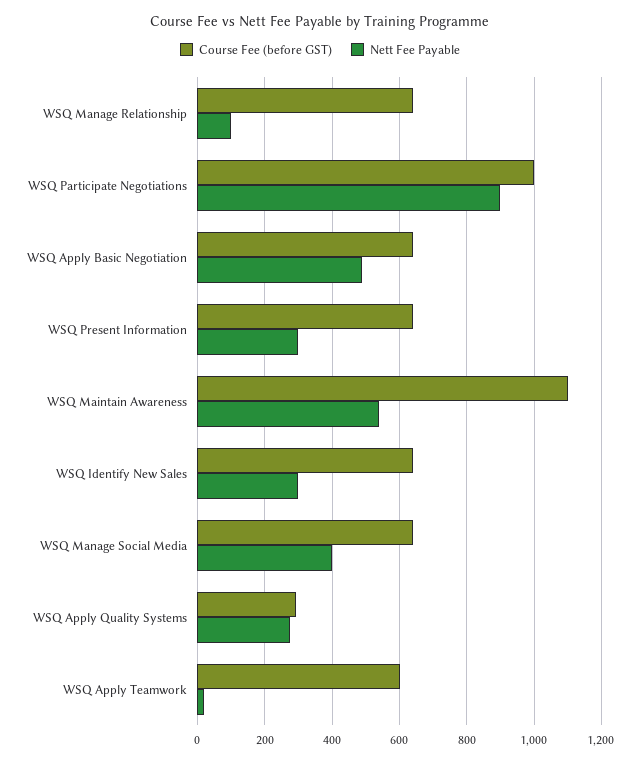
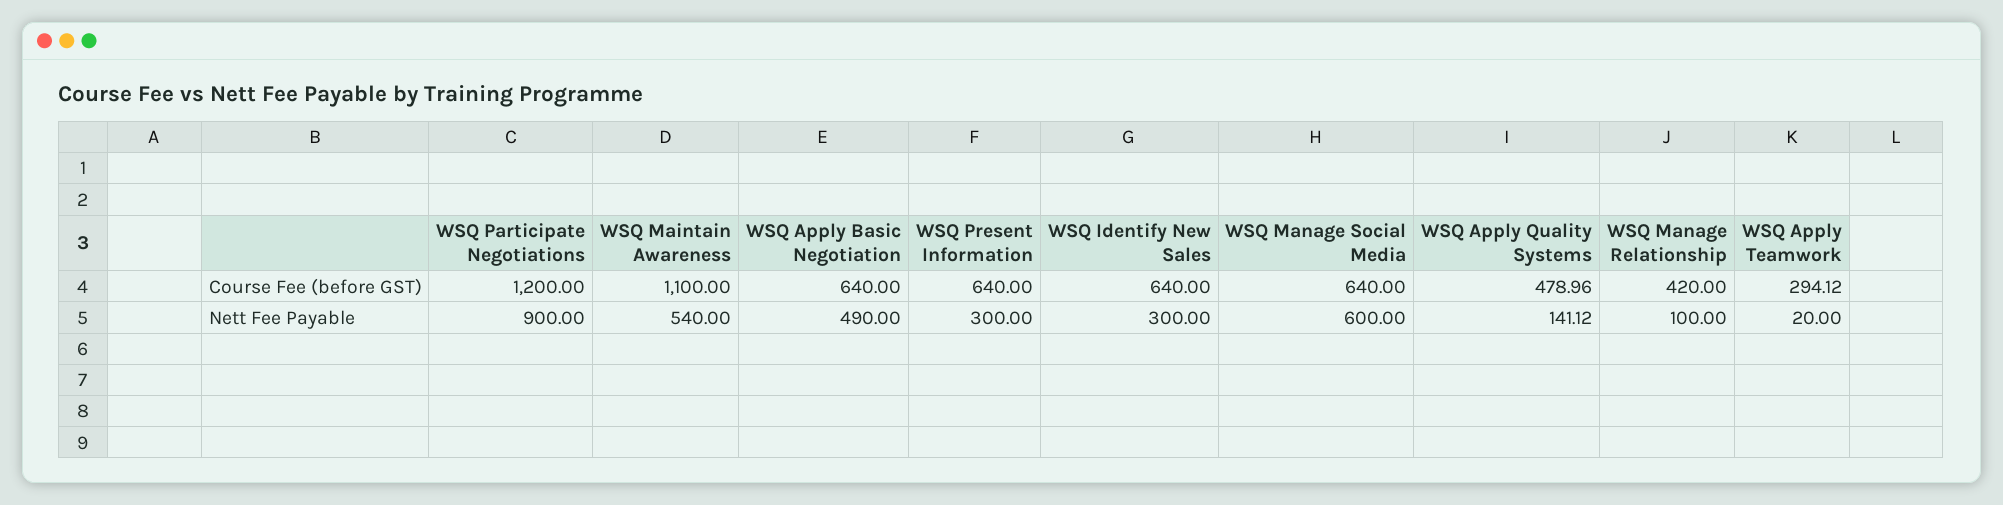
Course Fee (before GST), WSQ Manage Relationship: 640 -> 420
Course Fee (before GST), WSQ Participate Negotiations: 1000 -> 1200
Nett Fee Payable, WSQ Manage Social Media: 400 -> 600
Course Fee (before GST), WSQ Apply Quality Systems: 300 -> 478.96
Nett Fee Payable, WSQ Apply Quality Systems: 280 -> 141.12
Course Fee (before GST), WSQ Apply Teamwork: 600 -> 294.12

